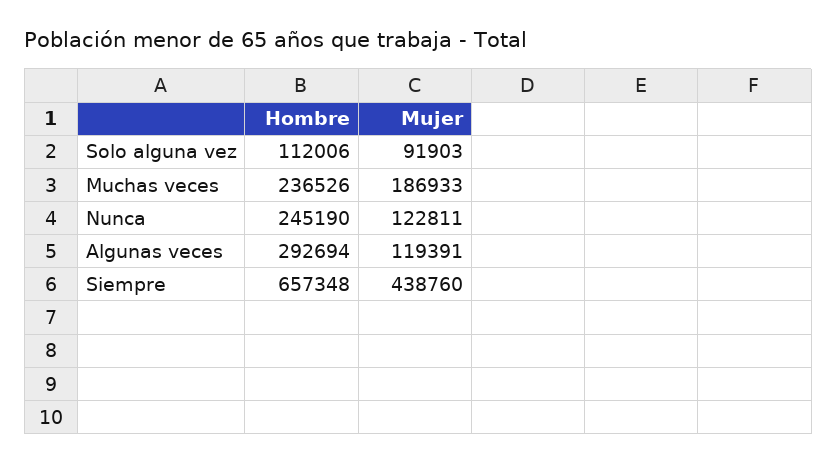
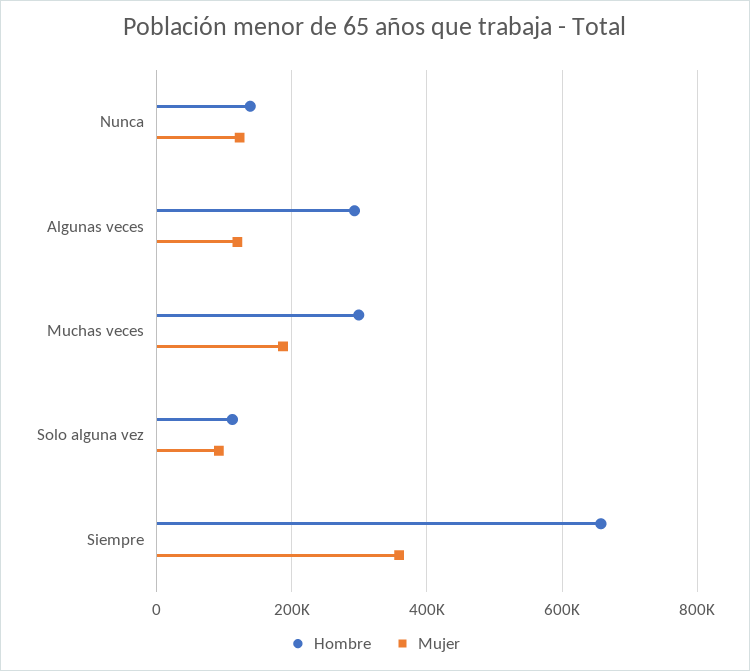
Hombre, Muchas veces: 236526 -> 300000
Hombre, Nunca: 245190 -> 140000
Mujer, Siempre: 438760 -> 360000

